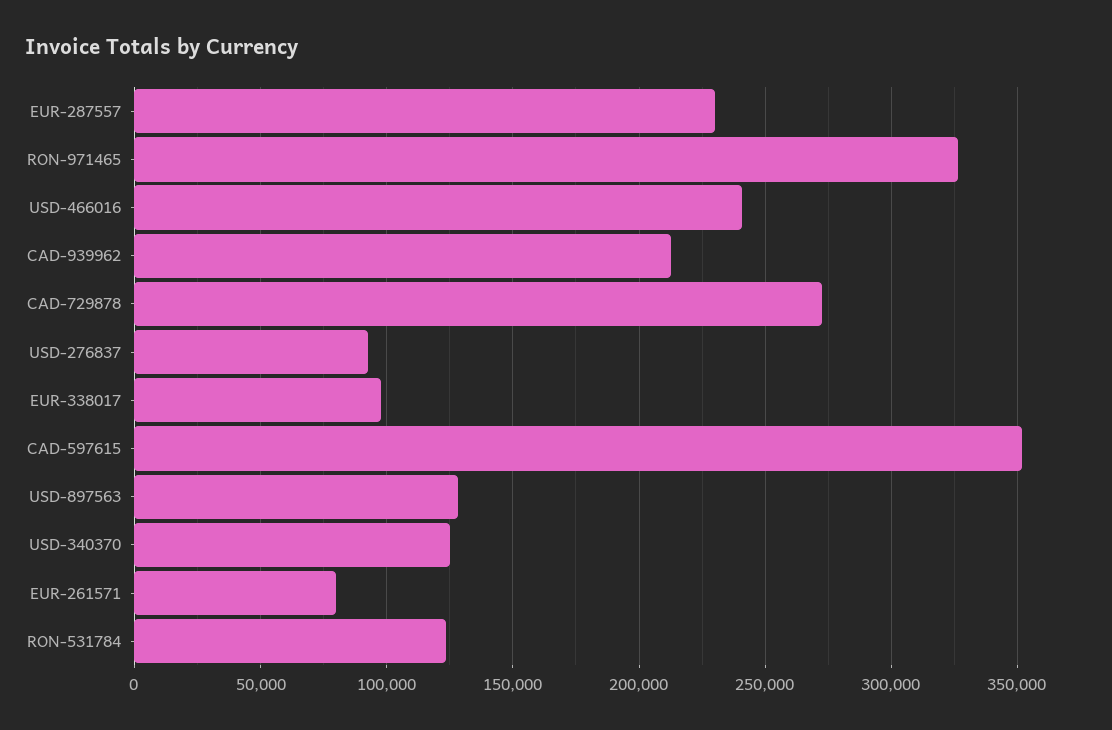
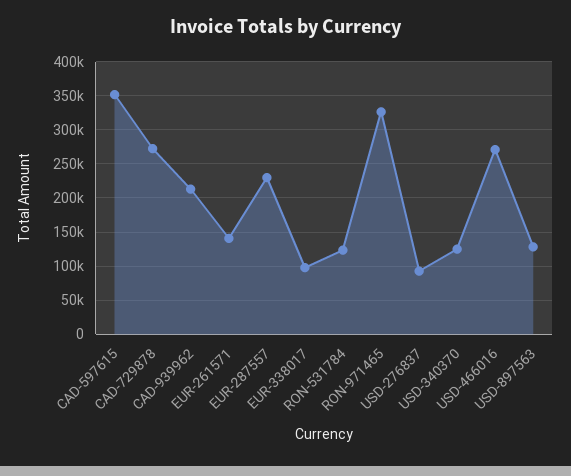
USD-466016: 240000 -> 270000
EUR-261571: 80000 -> 140000

